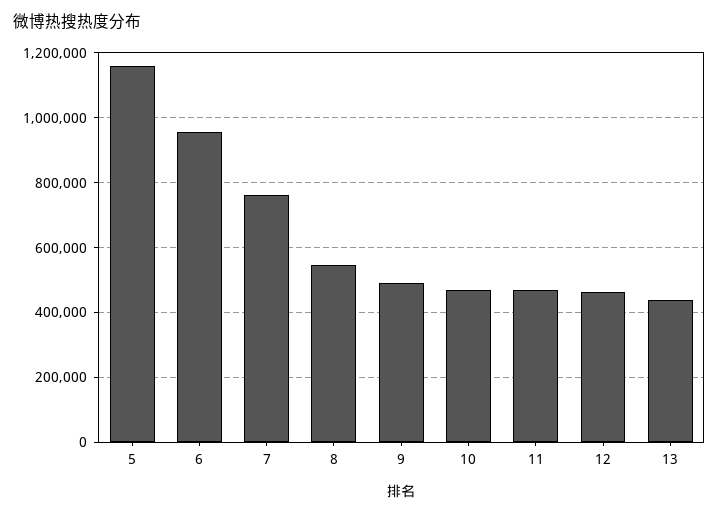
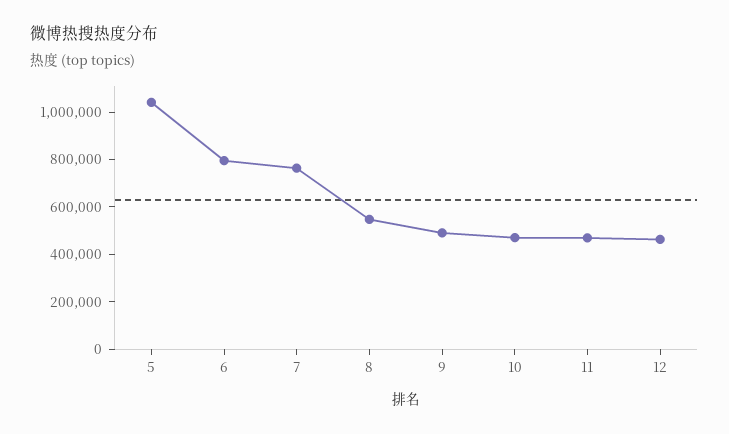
5: 1160000 -> 1050000
6: 960000 -> 800000
13: 440000 -> none

